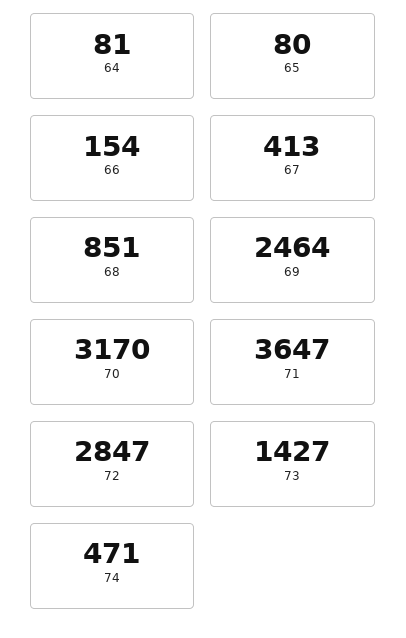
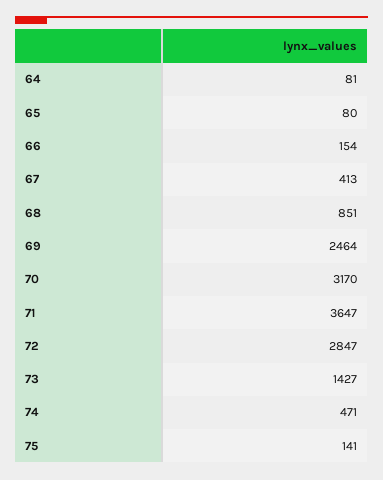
75: none -> 141

